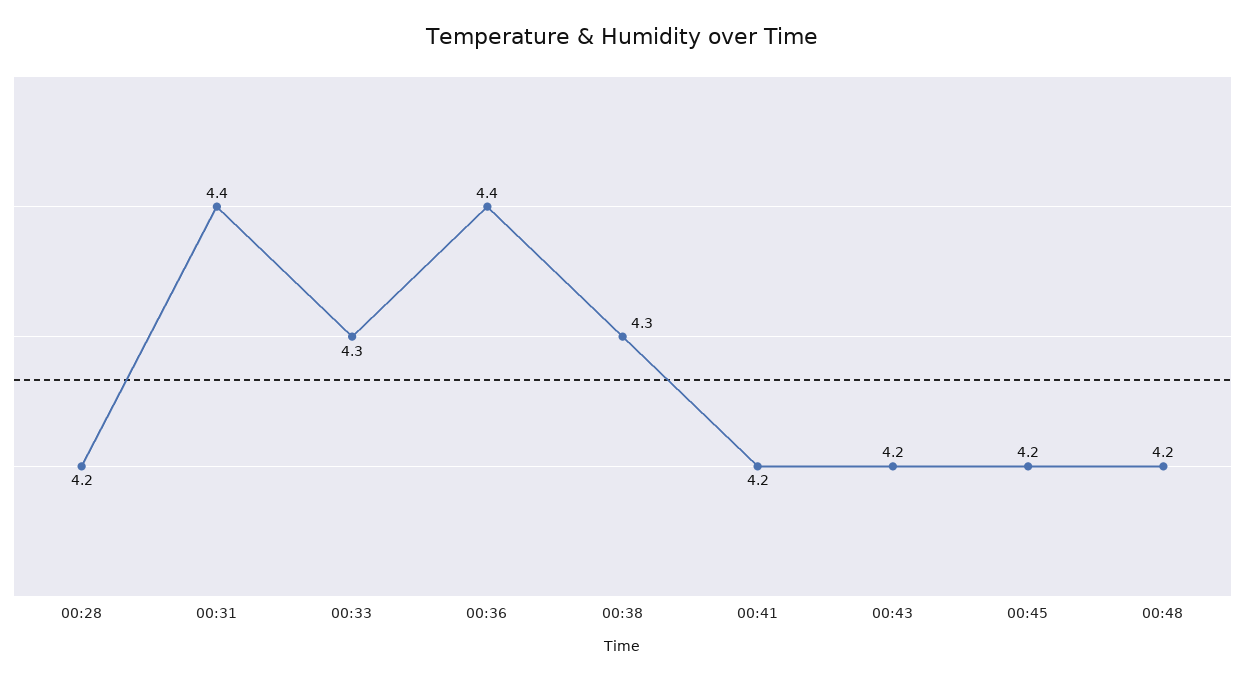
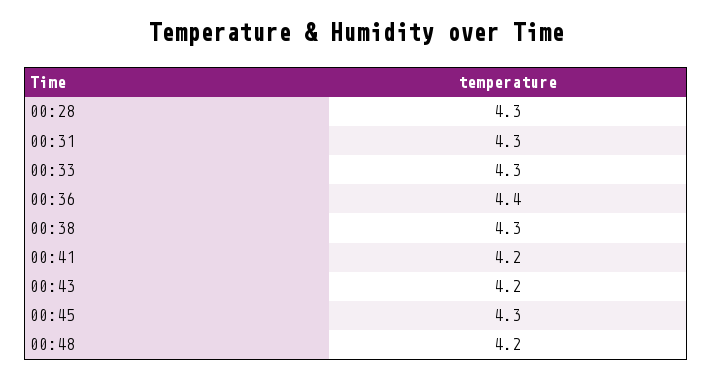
00:28: 4.2 -> 4.3
00:31: 4.4 -> 4.3
00:45: 4.2 -> 4.3

